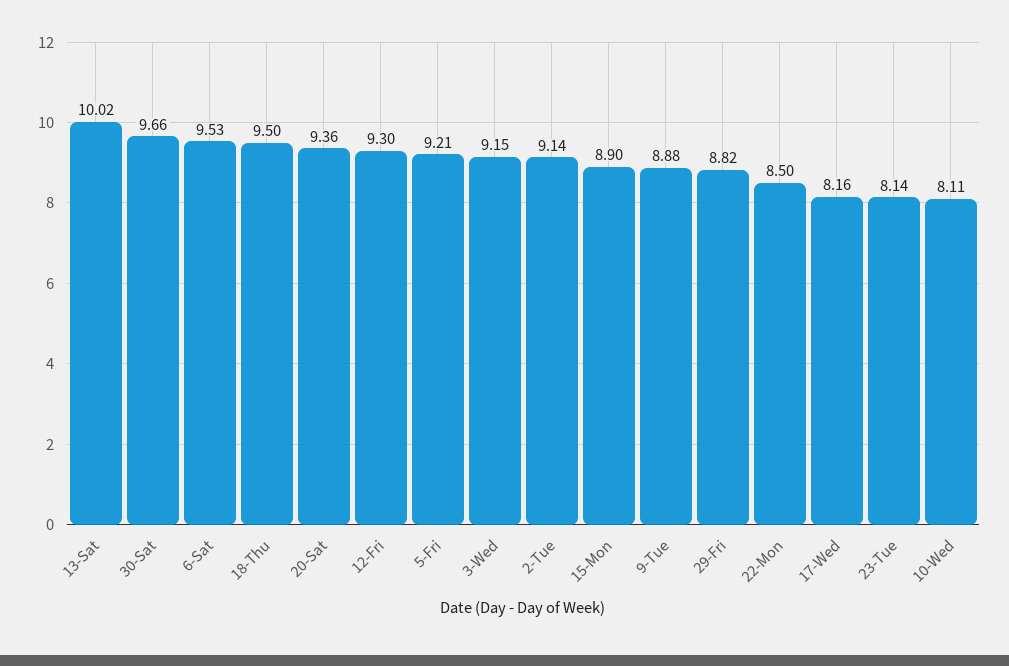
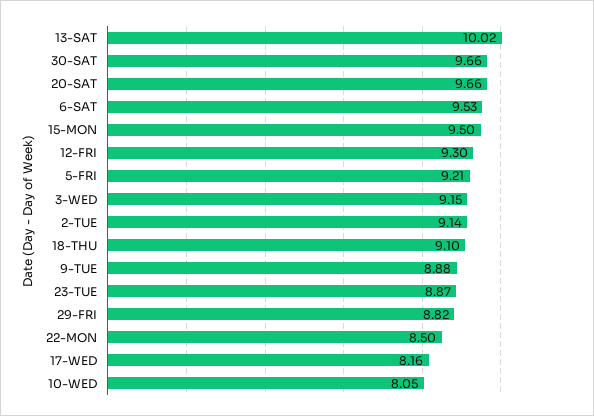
18-Thu: 9.5 -> 9.1
20-Sat: 9.36 -> 9.66
15-Mon: 8.9 -> 9.5
23-Tue: 8.14 -> 8.87
10-Wed: 8.11 -> 8.05

